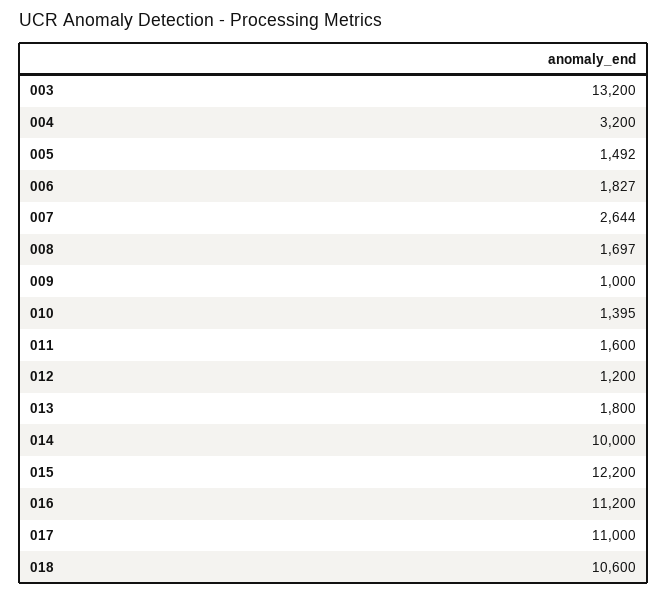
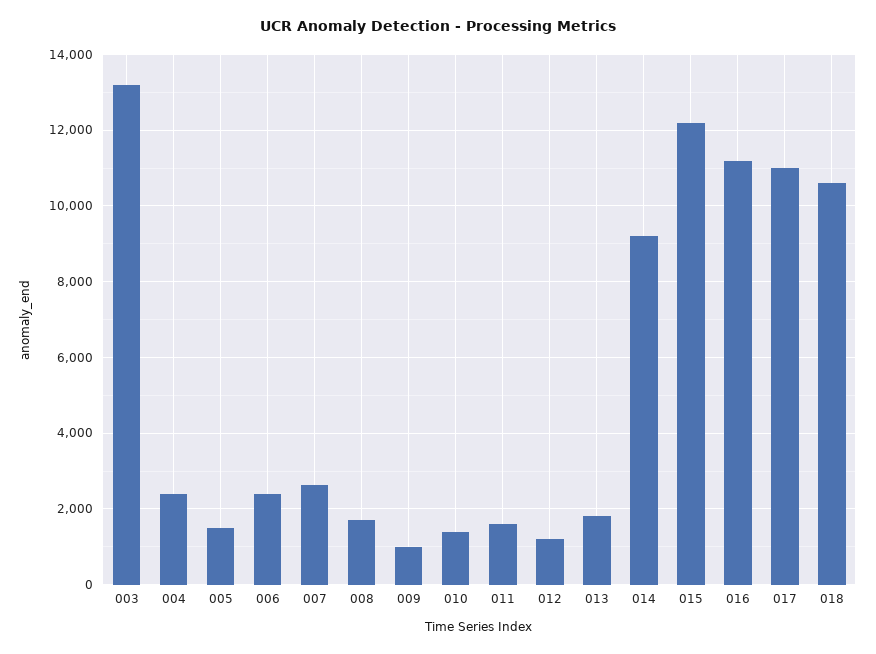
004: 3200 -> 2400
006: 1827 -> 2400
014: 10000 -> 9200

